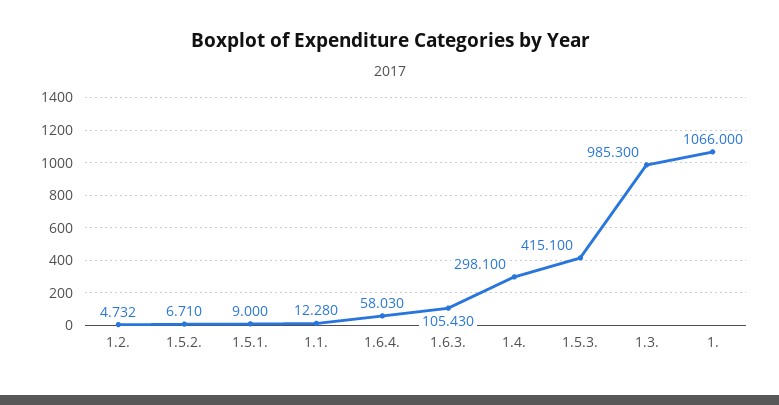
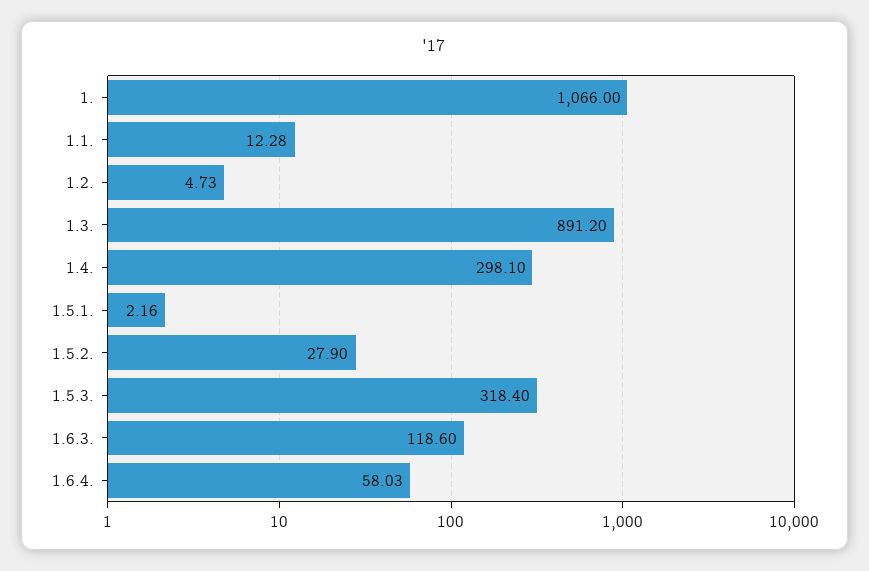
1.5.2.: 6.71 -> 27.9
1.5.1.: 9 -> 2.16
1.6.3.: 105.43 -> 118.6
1.5.3.: 415.1 -> 318.4
1.3.: 985.3 -> 891.2

